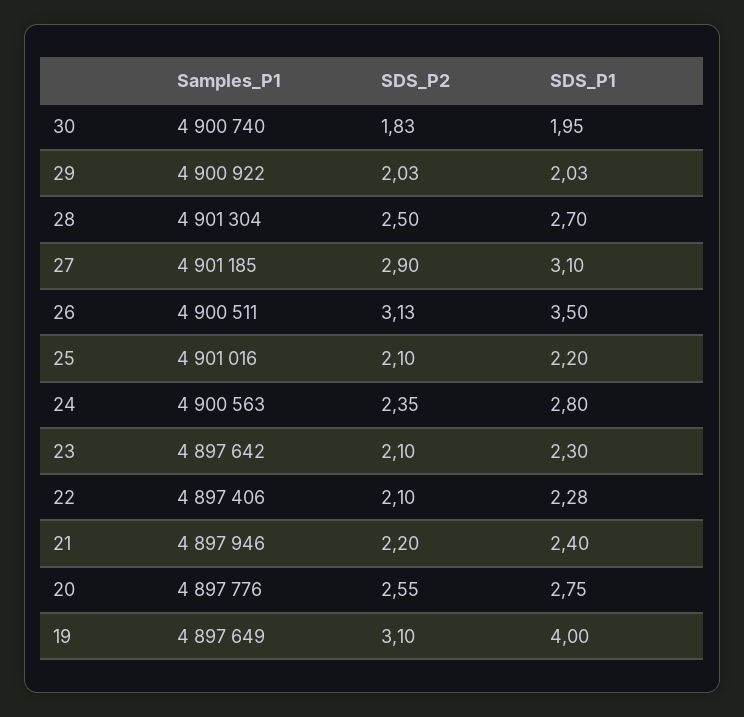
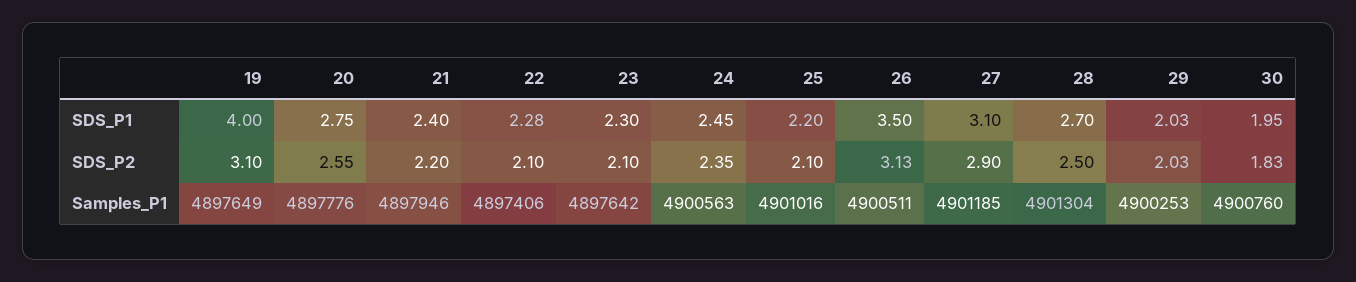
Samples_P1, 30: 4900740 -> 4900760
Samples_P1, 29: 4900922 -> 4900253
SDS_P1, 24: 2.8 -> 2.45

